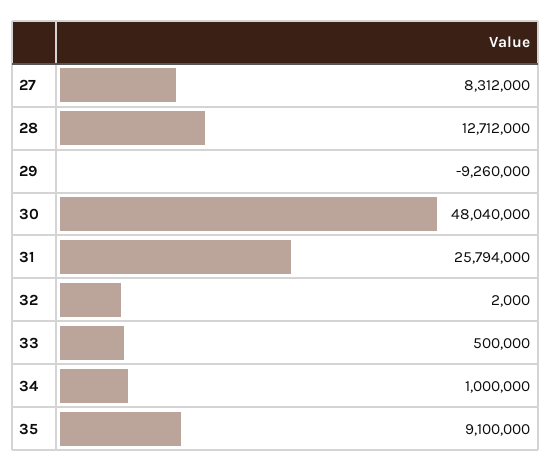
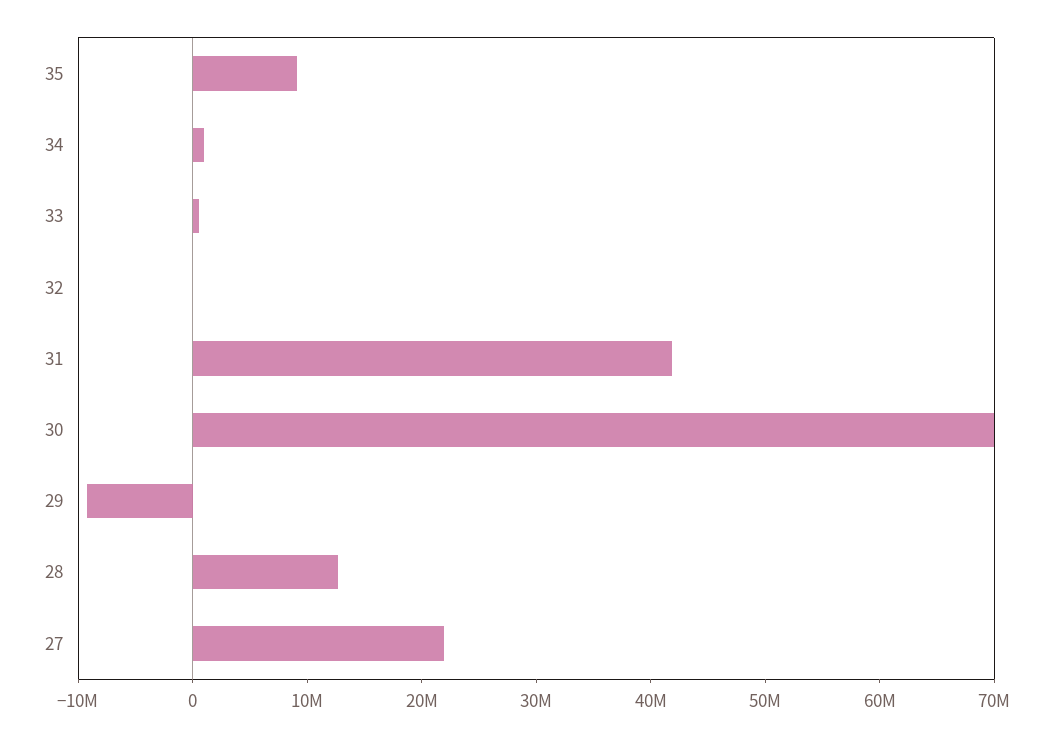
27: 8312000 -> 22000000
30: 48040000 -> 70000000
31: 25794000 -> 42000000

